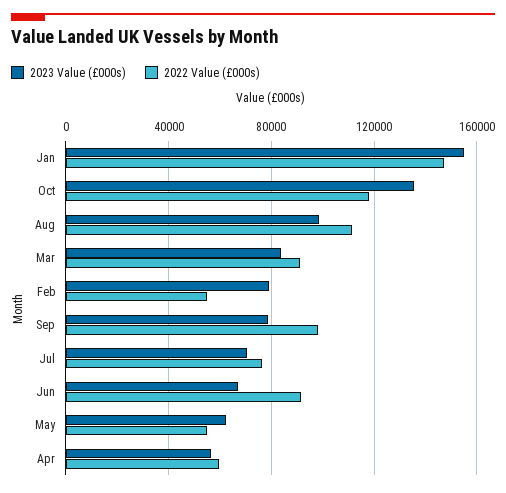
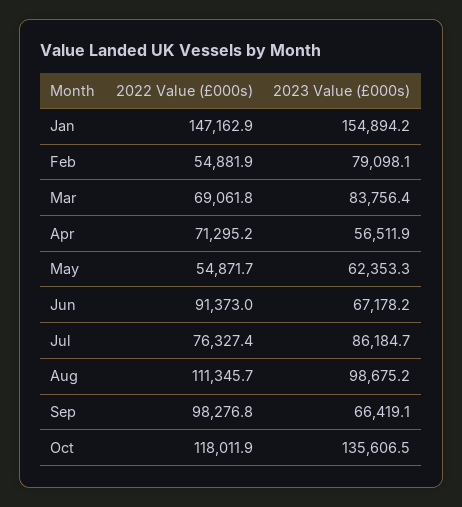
2022 Value (£000s), Mar: 90000 -> 69061.8
2023 Value (£000s), Sep: 80000 -> 66419.1
2023 Value (£000s), Jul: 70000 -> 86184.7
2022 Value (£000s), Apr: 60000 -> 71295.2

